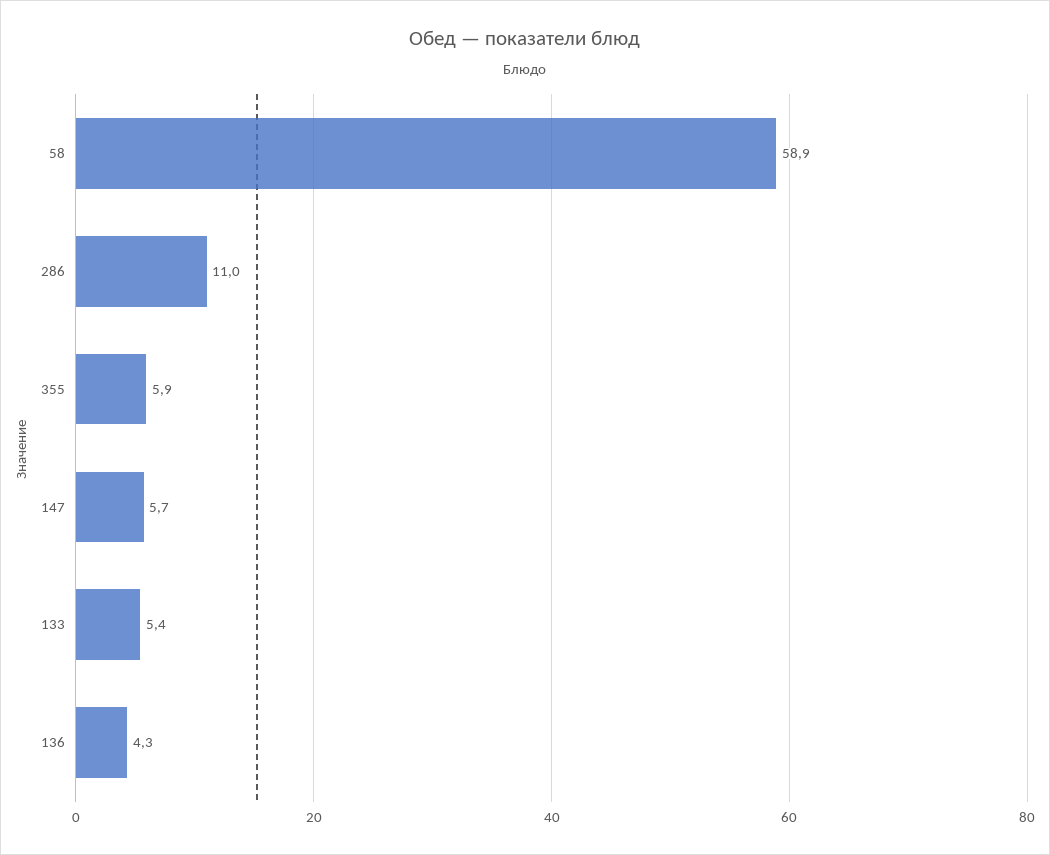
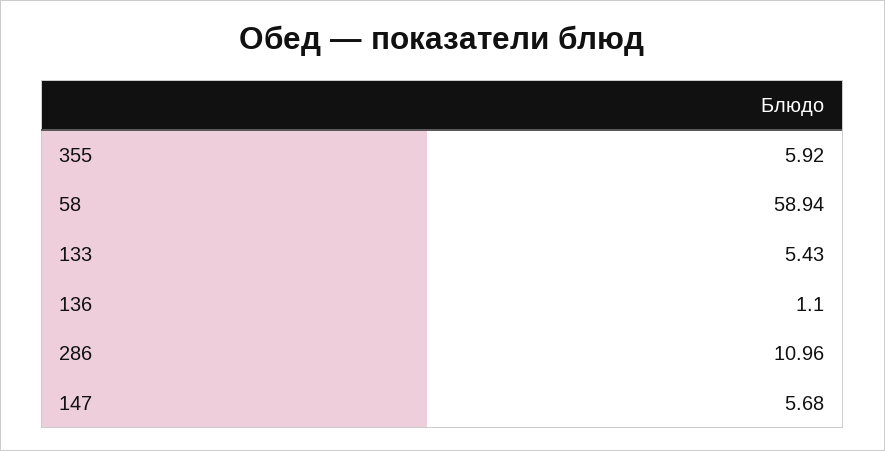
136: 4.3 -> 1.1

